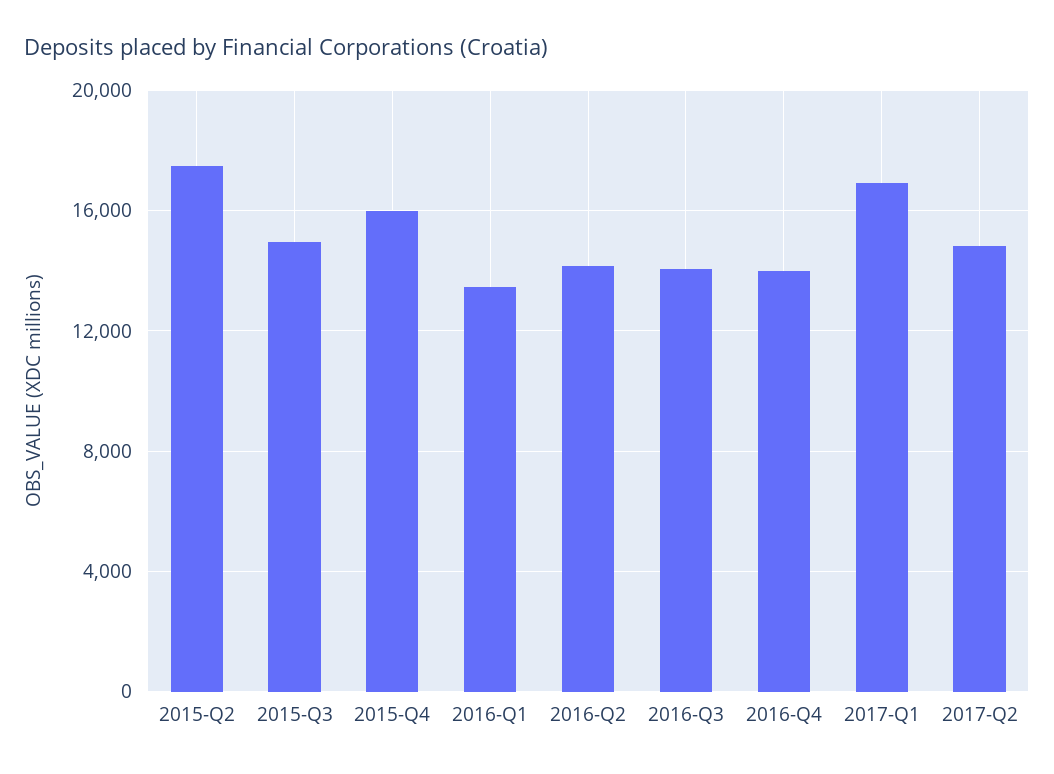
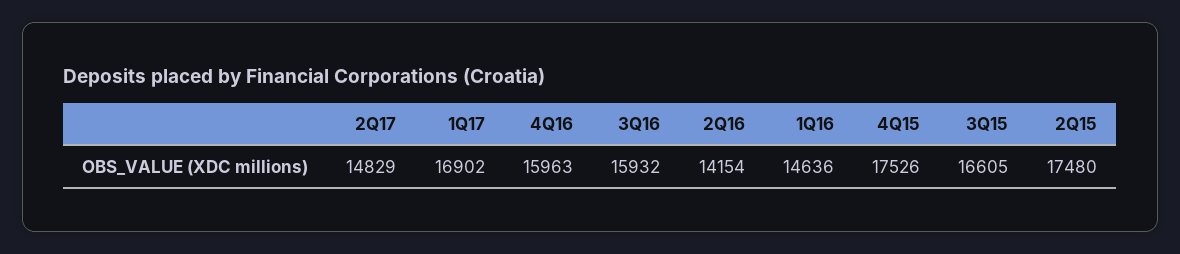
2015-Q3: 15000 -> 16605
2015-Q4: 16000 -> 17526
2016-Q1: 13500 -> 14636
2016-Q3: 14000 -> 15932
2016-Q4: 14000 -> 15963

